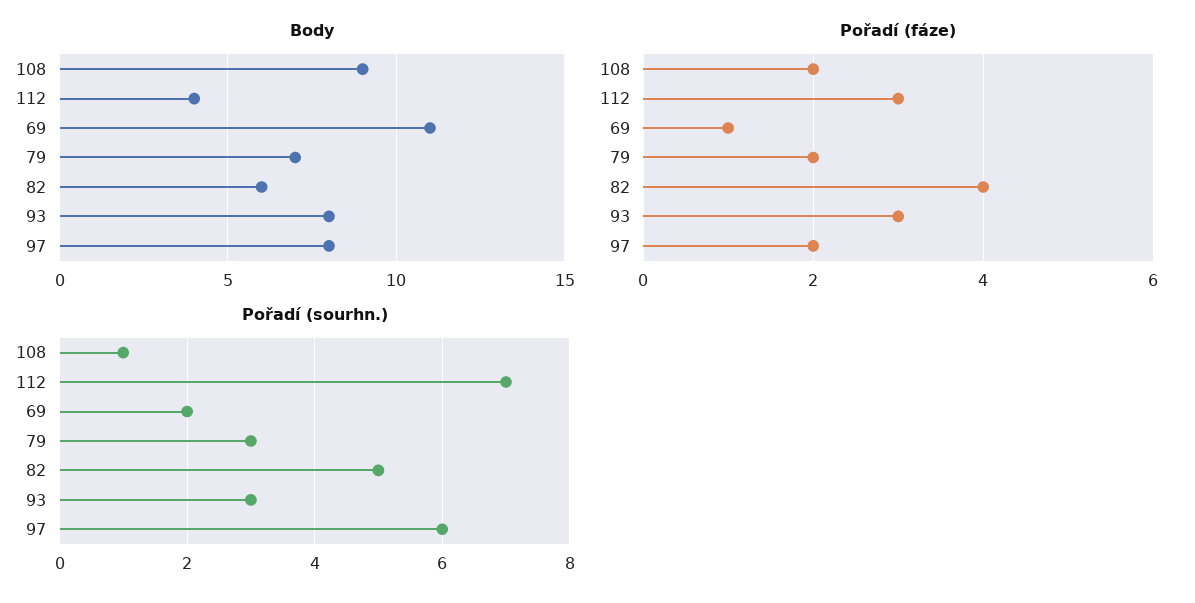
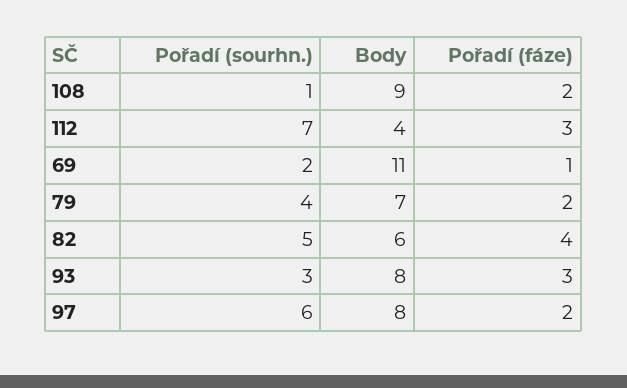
Pořadí (sourhn.), 79: 3 -> 4

